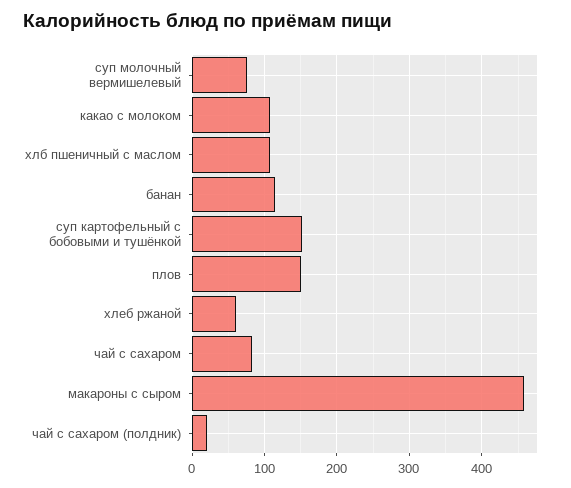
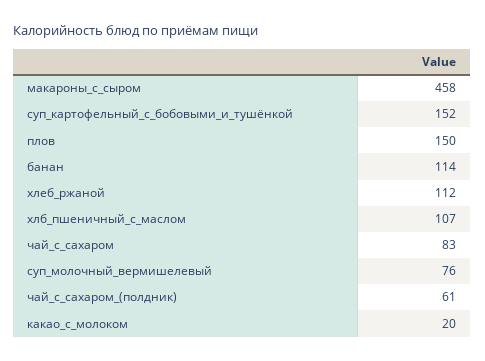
какао с молоком: 110 -> 20
хлеб ржаной: 60 -> 112
чай с сахаром (полдник): 20 -> 61

